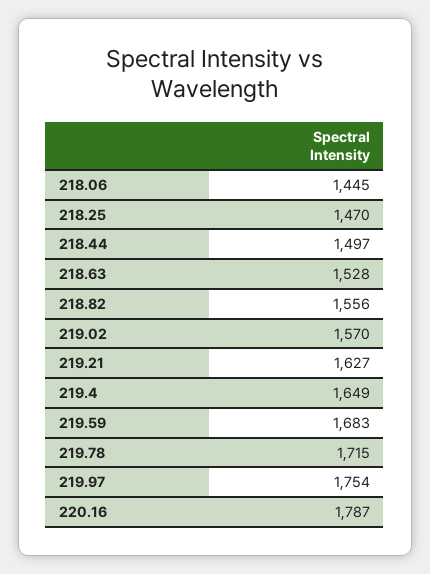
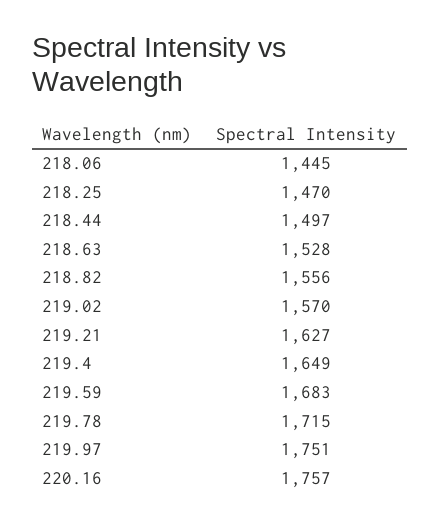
219.97: 1754 -> 1751
220.16: 1787 -> 1757

